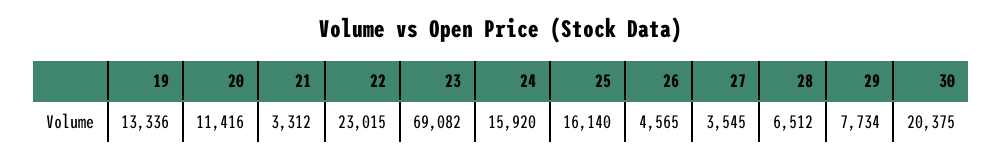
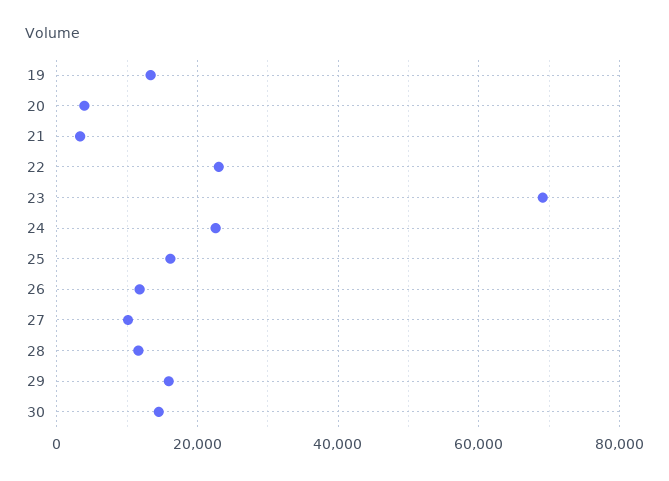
20: 11416 -> 4000
24: 15920 -> 22000
26: 4565 -> 12000
27: 3545 -> 10000
28: 6512 -> 12000
29: 7734 -> 16000
30: 20375 -> 14000

